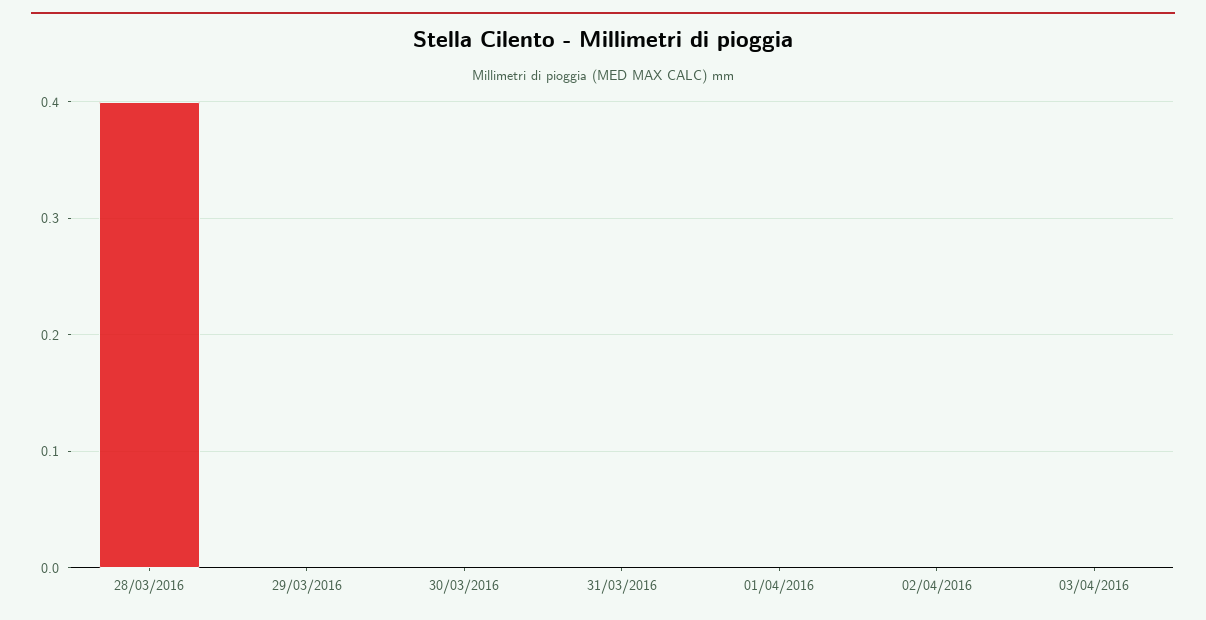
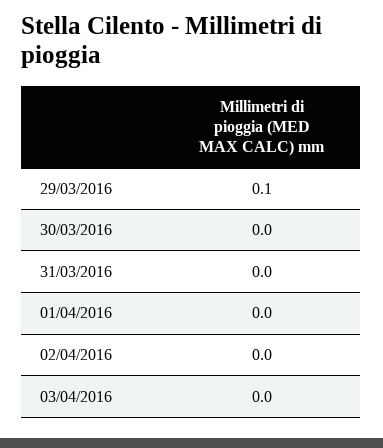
28/03/2016: 0.4 -> none
29/03/2016: 0 -> 0.1

